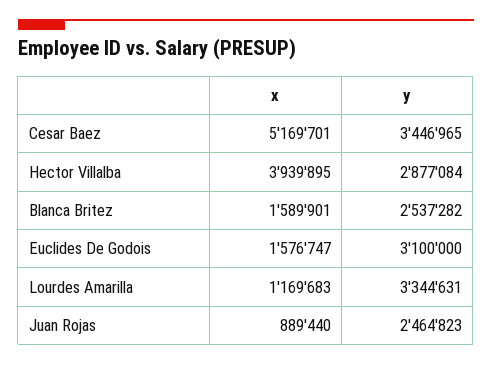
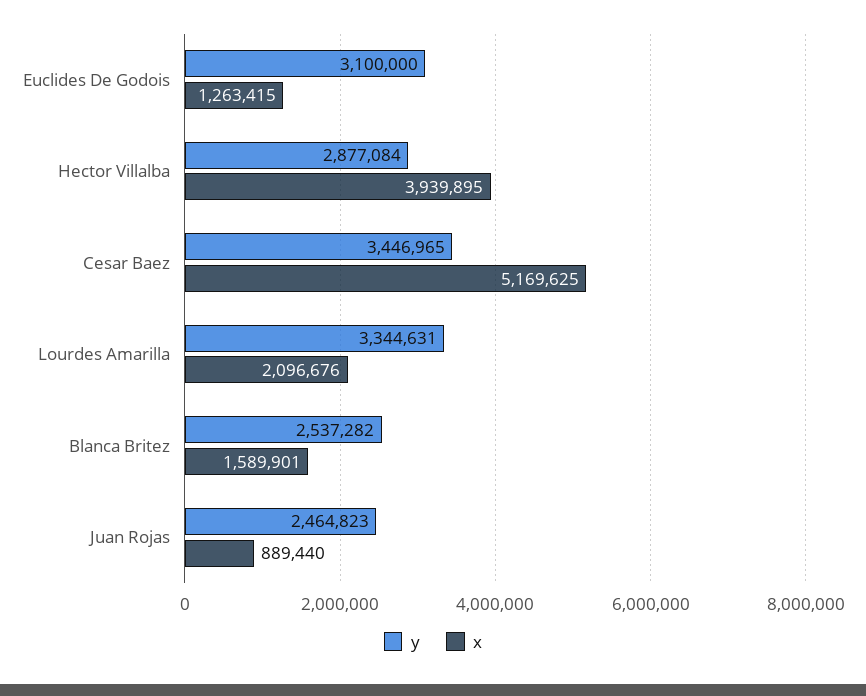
x, Cesar Baez: 5169701 -> 5169625
x, Euclides De Godois: 1576747 -> 1263415
x, Lourdes Amarilla: 1169683 -> 2096676

